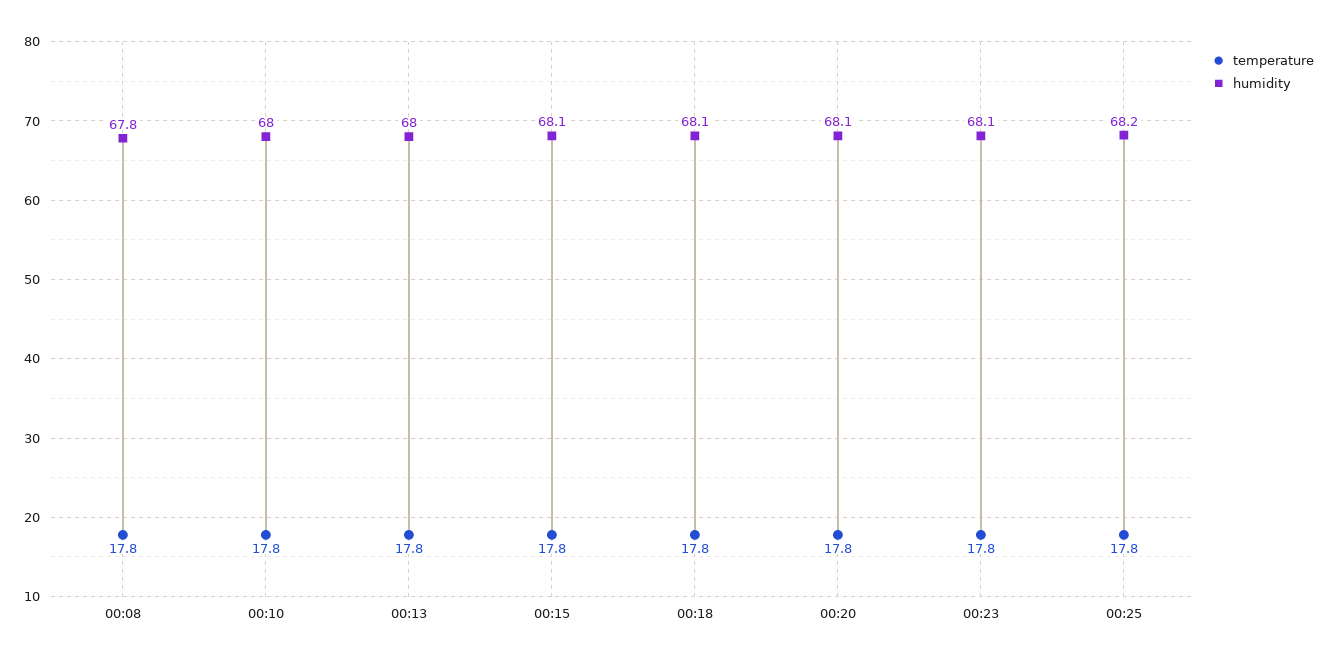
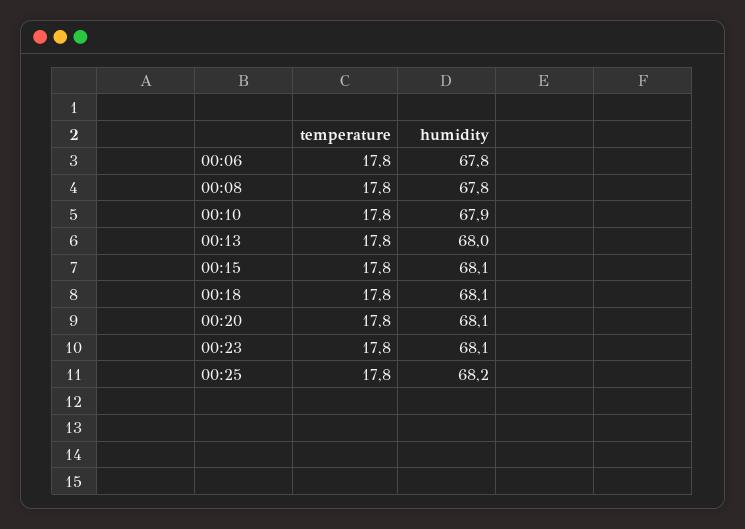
humidity, 00:10: 68 -> 67.9
temperature, 00:06: none -> 17.8
humidity, 00:06: none -> 67.8

